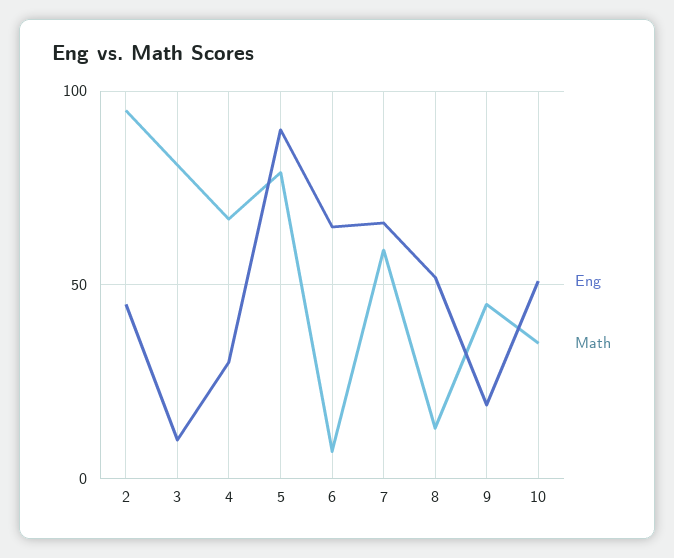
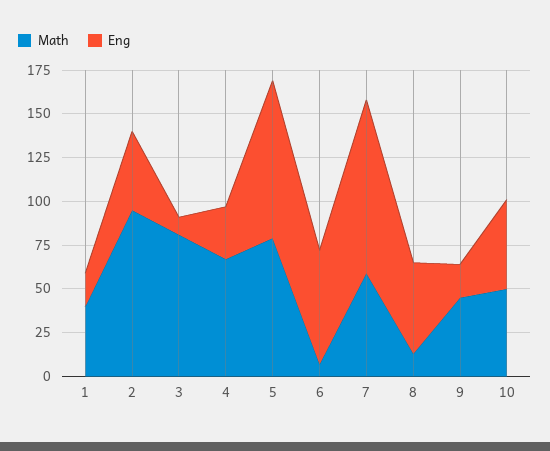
Eng, 7: 65 -> 100
Math, 10: 35 -> 50
Math, 1: none -> 40
Eng, 1: none -> 20

